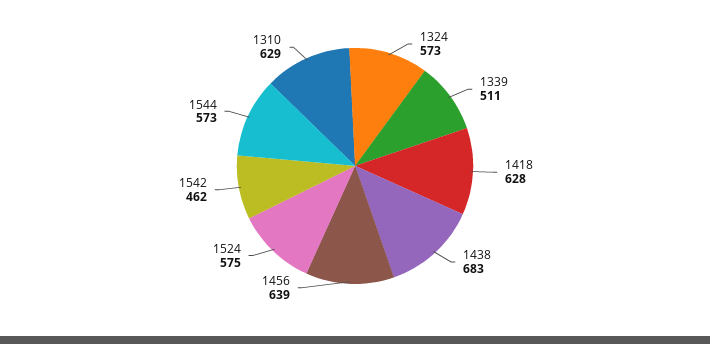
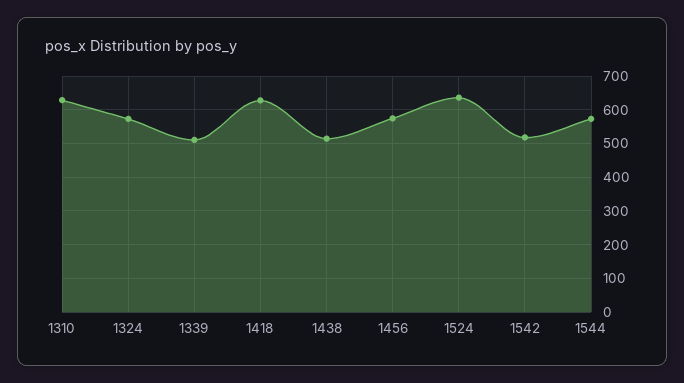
1438: 683 -> 520
1456: 639 -> 580
1524: 575 -> 640
1542: 462 -> 520

